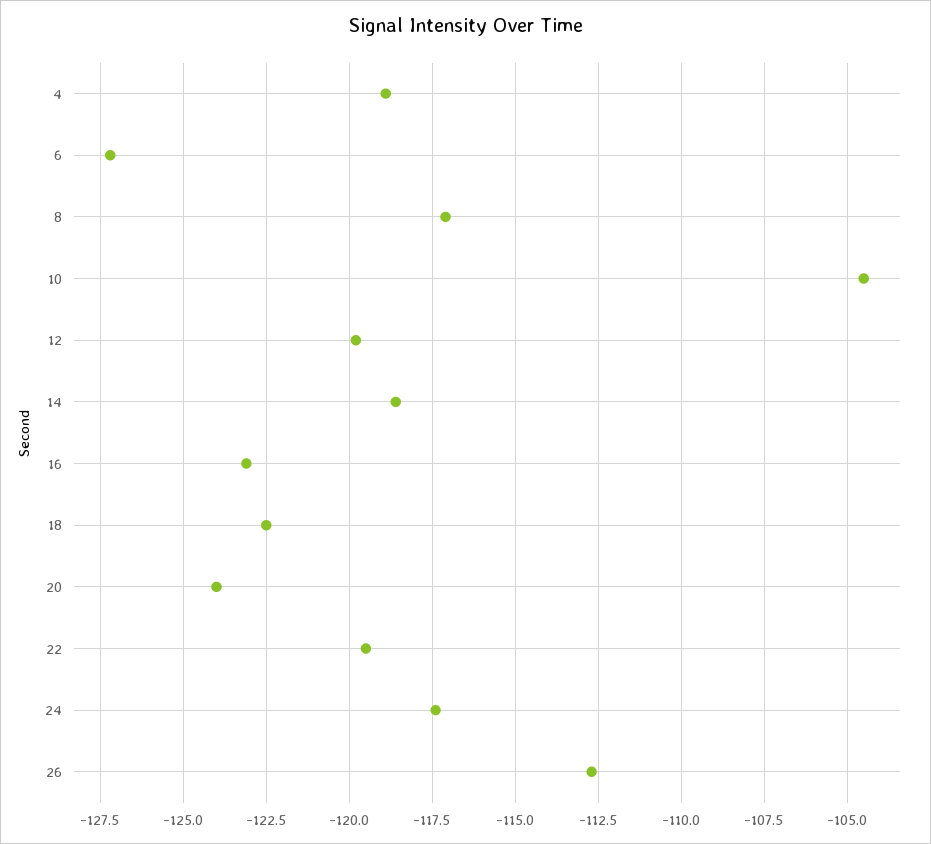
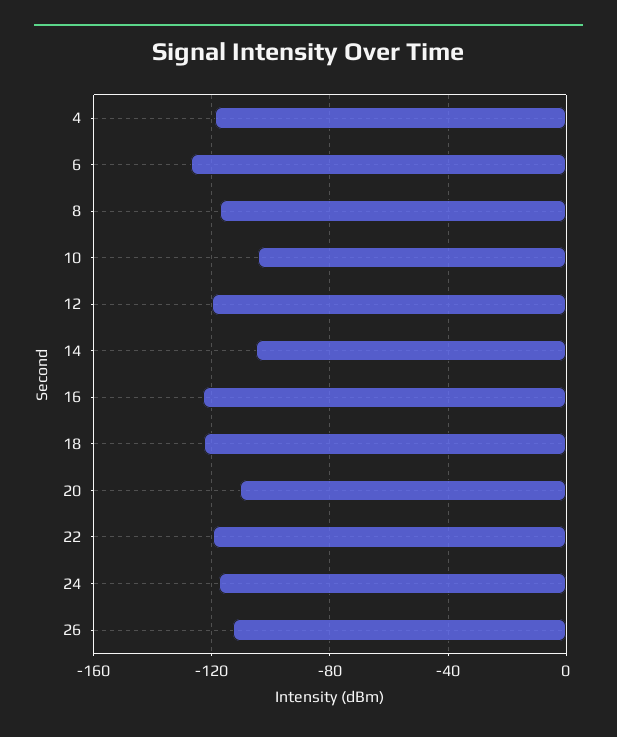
14: -118.5 -> -105
20: -124 -> -110

